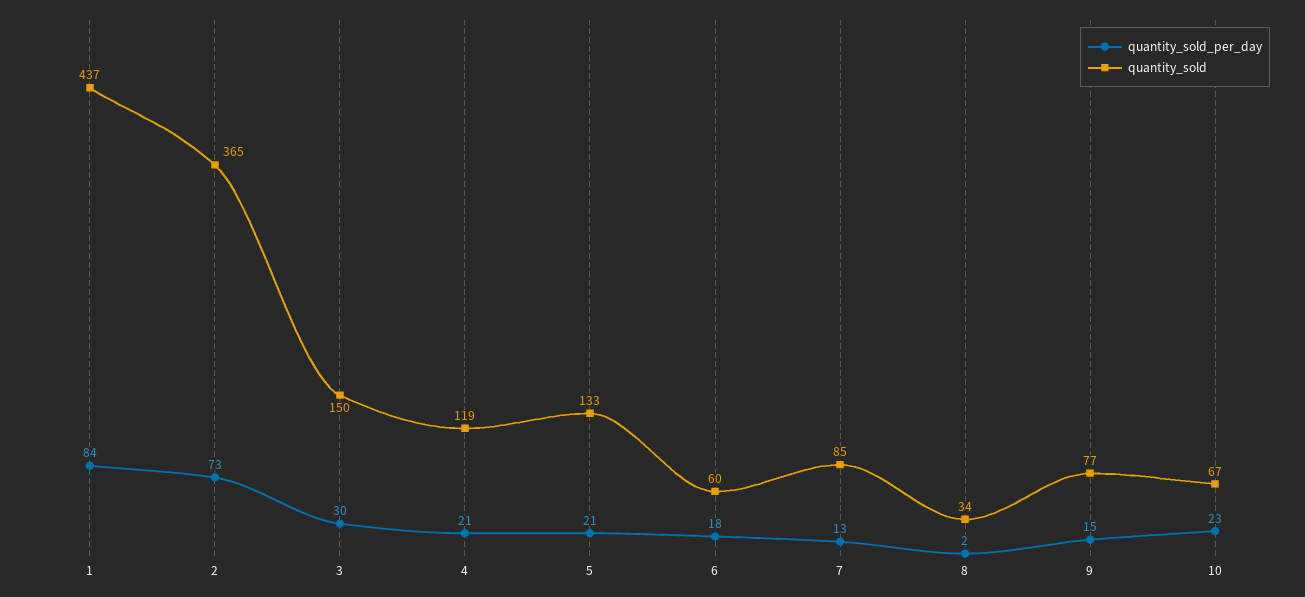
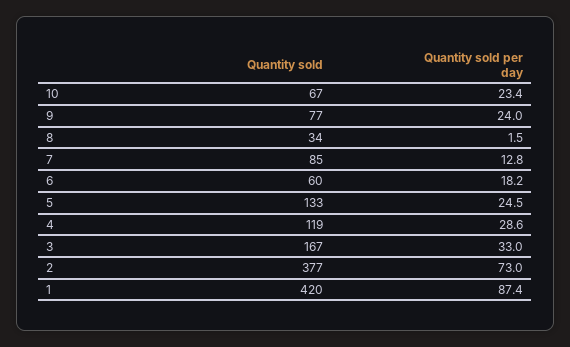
quantity_sold_per_day, 1: 84 -> 87.4
quantity_sold, 1: 437 -> 420
quantity_sold, 2: 365 -> 377
quantity_sold_per_day, 3: 30 -> 33
quantity_sold, 3: 150 -> 167
quantity_sold_per_day, 4: 21 -> 28.6
quantity_sold_per_day, 5: 21 -> 24.5
quantity_sold_per_day, 9: 15 -> 24

